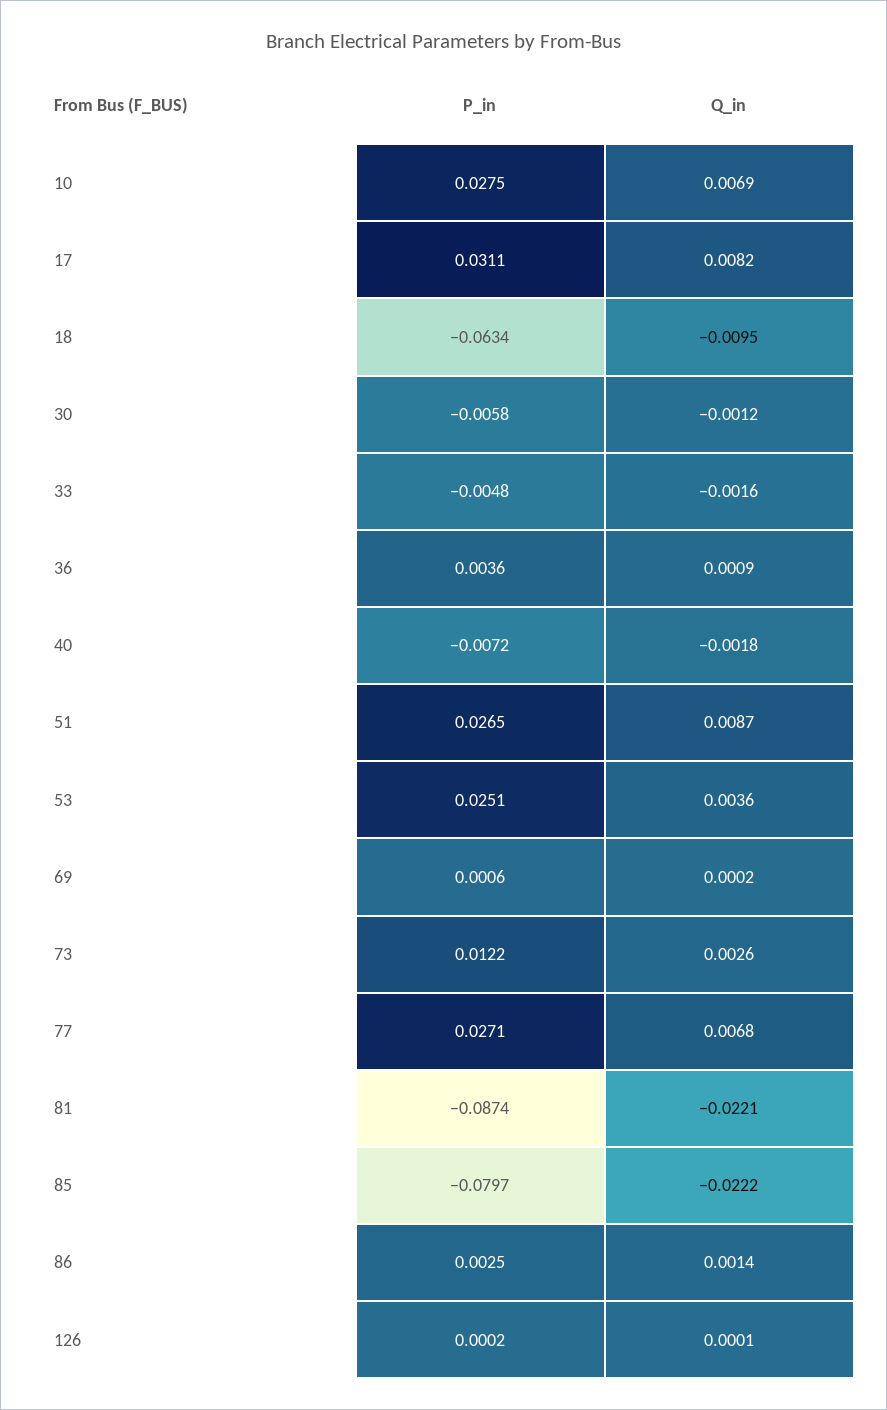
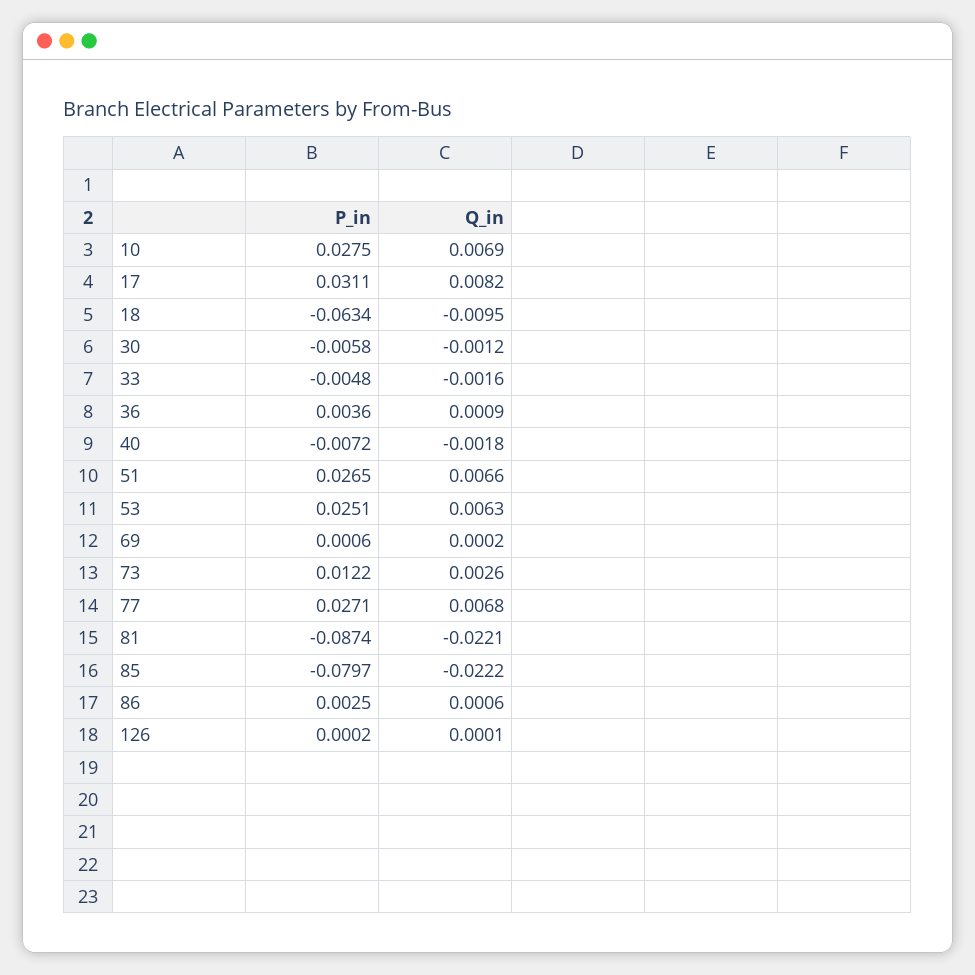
Q_in, 51: 0.0087 -> 0.0066
Q_in, 53: 0.0036 -> 0.0063
Q_in, 86: 0.0014 -> 0.0006

